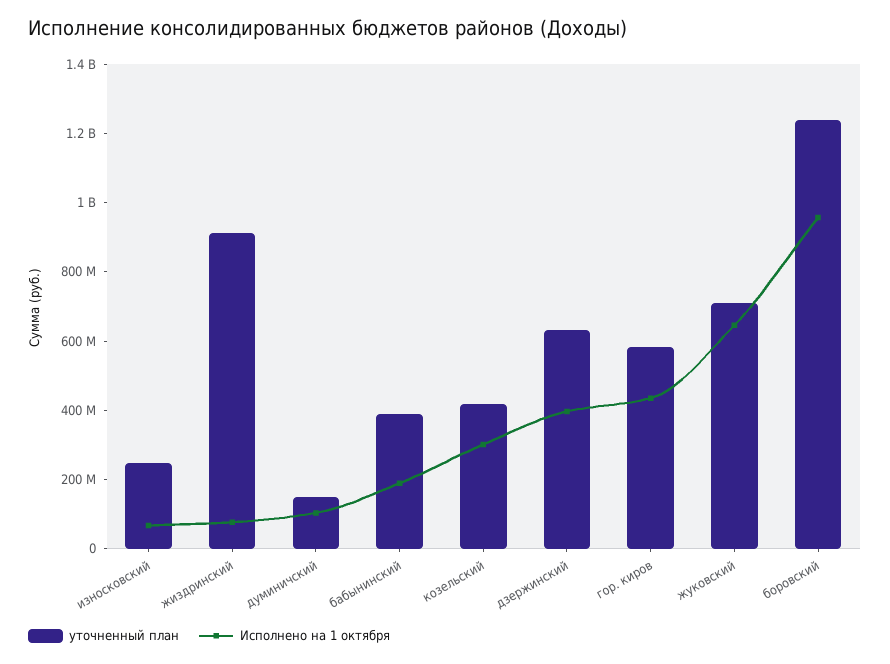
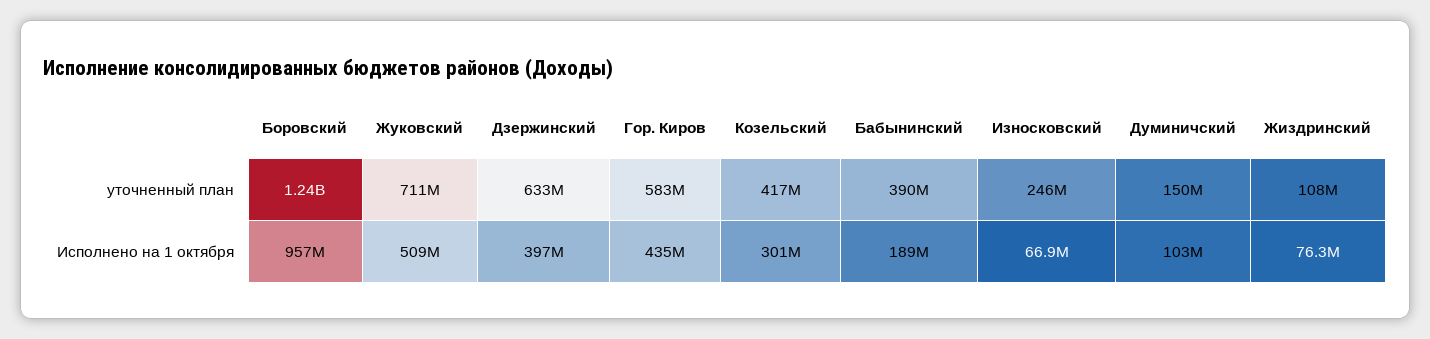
уточненный план, жиздринский: 900000000 -> 108000000
Исполнено на 1 октября, жуковский: 650000000 -> 509000000

